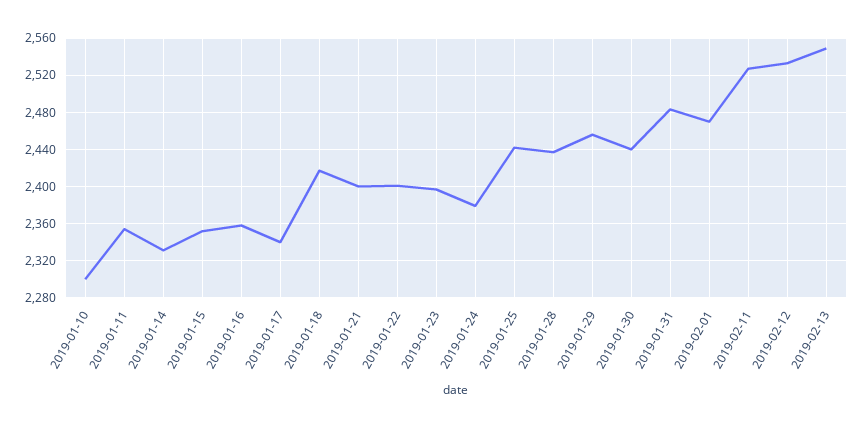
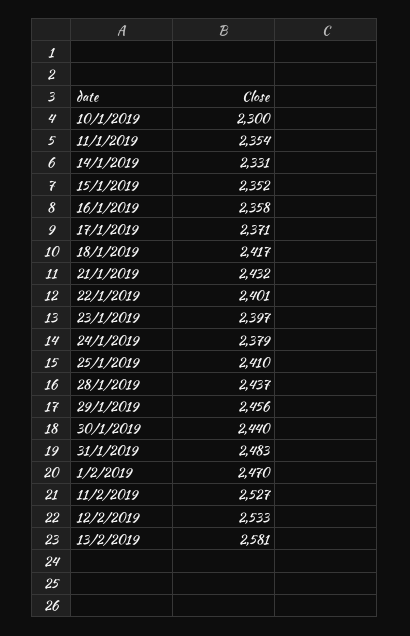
2019-01-17: 2340 -> 2371
2019-01-21: 2400 -> 2432
2019-01-25: 2440 -> 2410
2019-02-13: 2550 -> 2581

